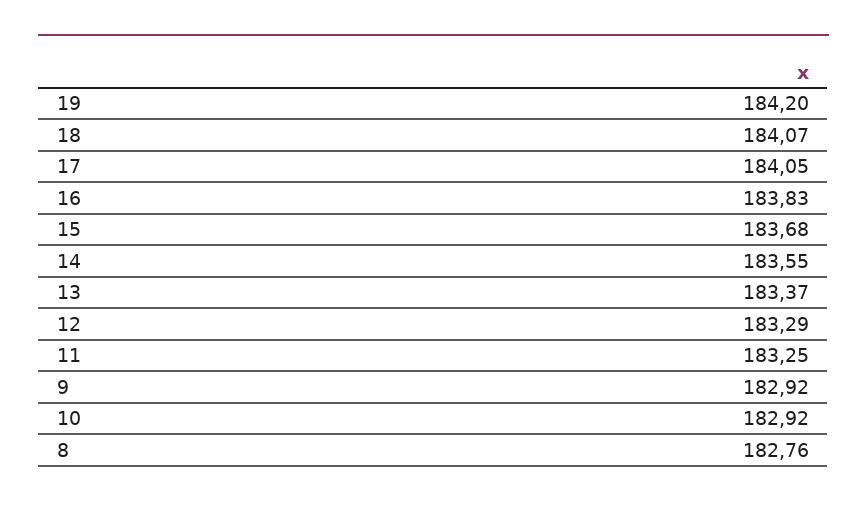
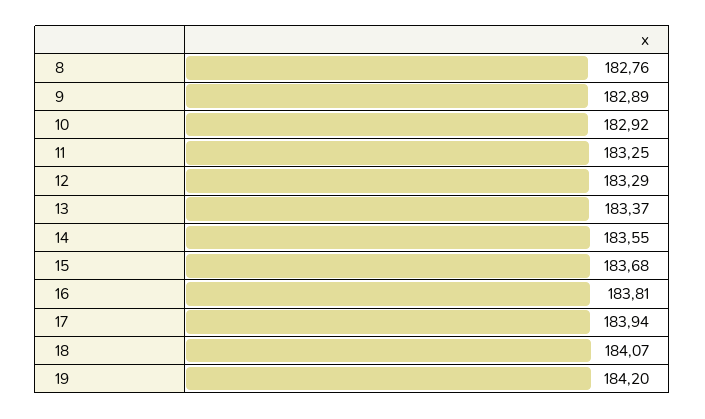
17: 184.05 -> 183.94
16: 183.83 -> 183.81
9: 182.92 -> 182.89

